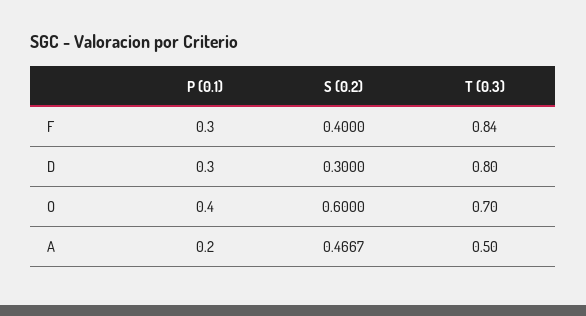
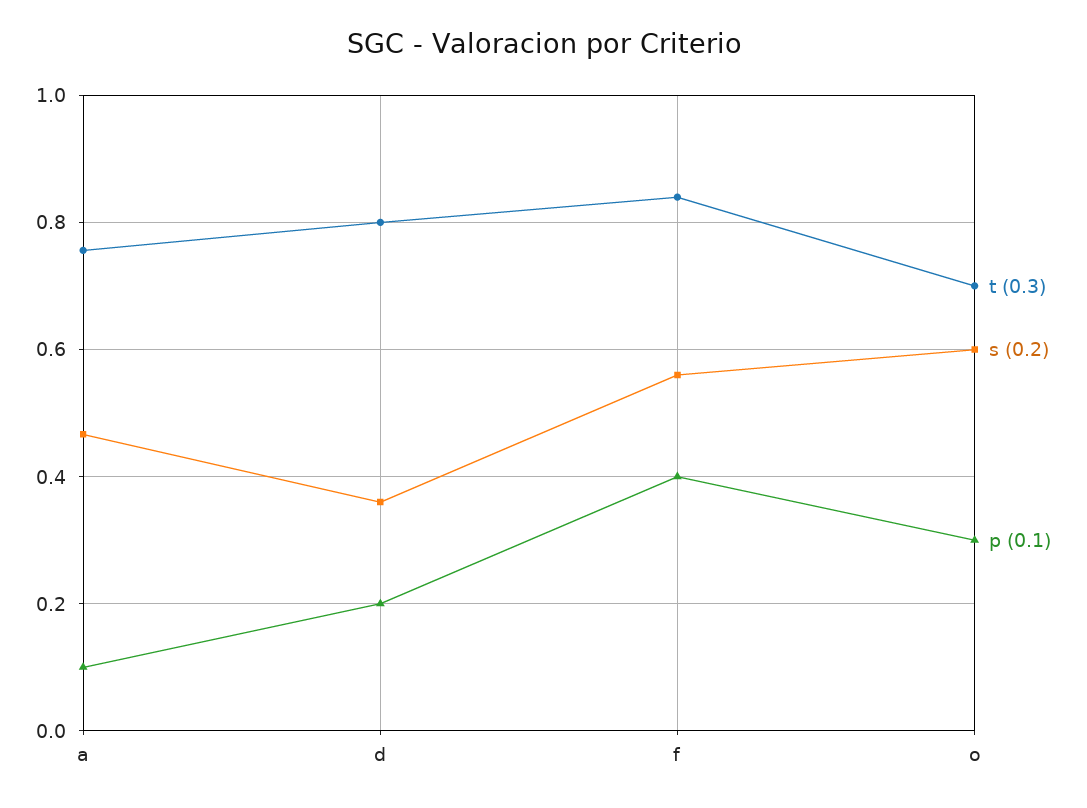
P (0.1), F: 0.3 -> 0.4
S (0.2), F: 0.4 -> 0.56
P (0.1), D: 0.3 -> 0.2
S (0.2), D: 0.3 -> 0.36
P (0.1), O: 0.4 -> 0.3
P (0.1), A: 0.2 -> 0.1
T (0.3), A: 0.5 -> 0.76

